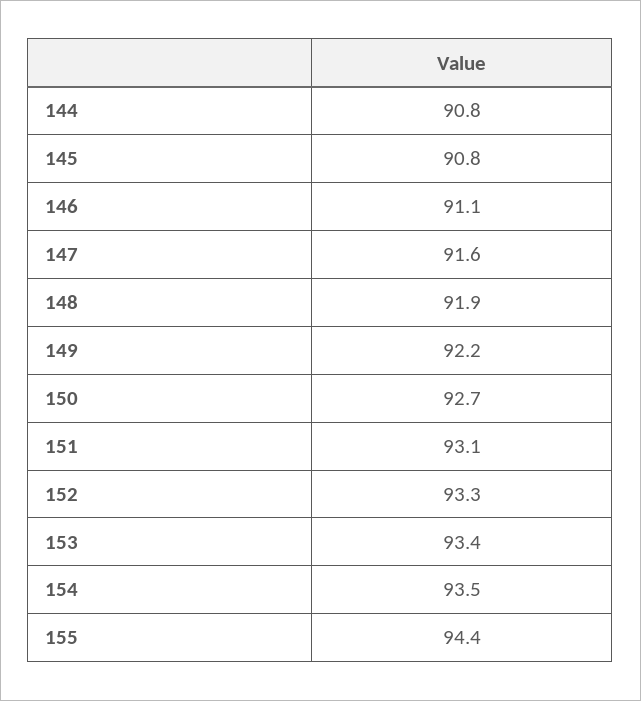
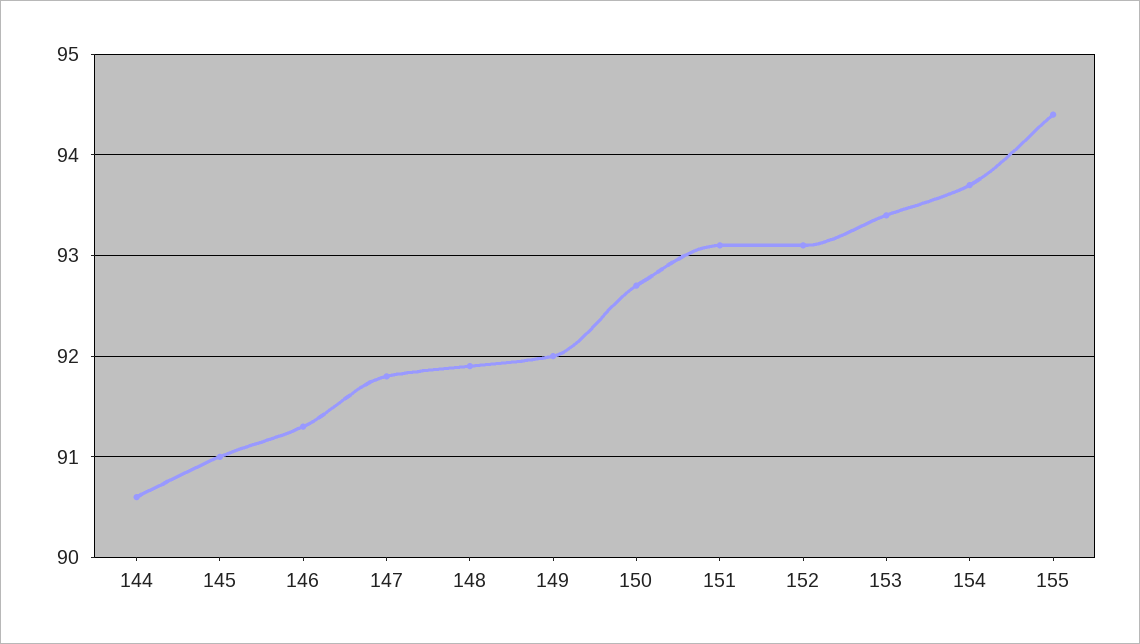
144: 90.8 -> 90.6
145: 90.8 -> 91
146: 91.1 -> 91.3
147: 91.6 -> 91.8
149: 92.2 -> 92
152: 93.3 -> 93.1
154: 93.5 -> 93.7

